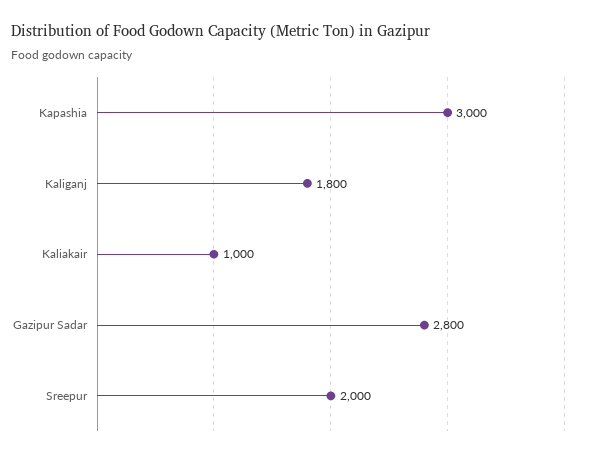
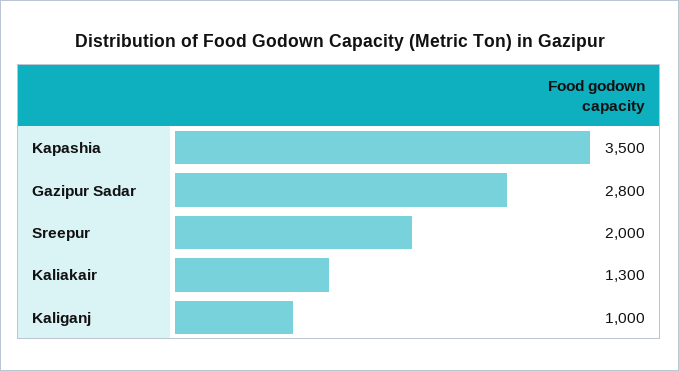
Kapashia: 3000 -> 3500
Kaliganj: 1800 -> 1000
Kaliakair: 1000 -> 1300

